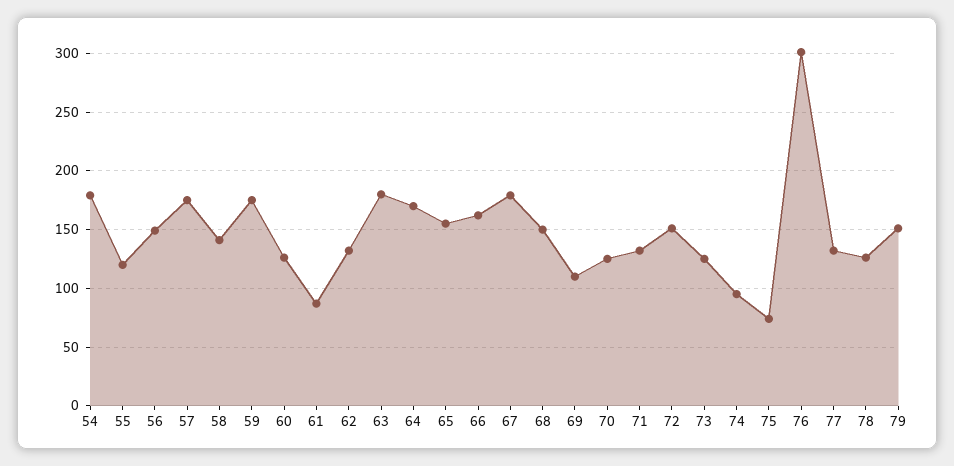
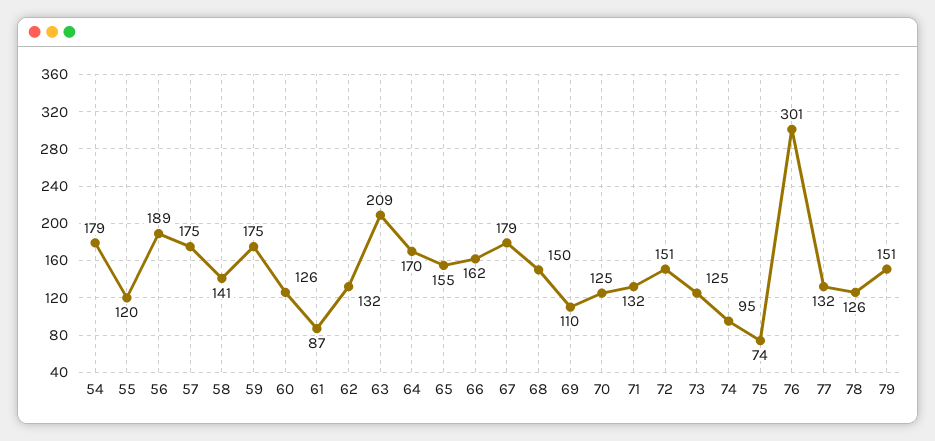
56: 150 -> 189
63: 180 -> 209

